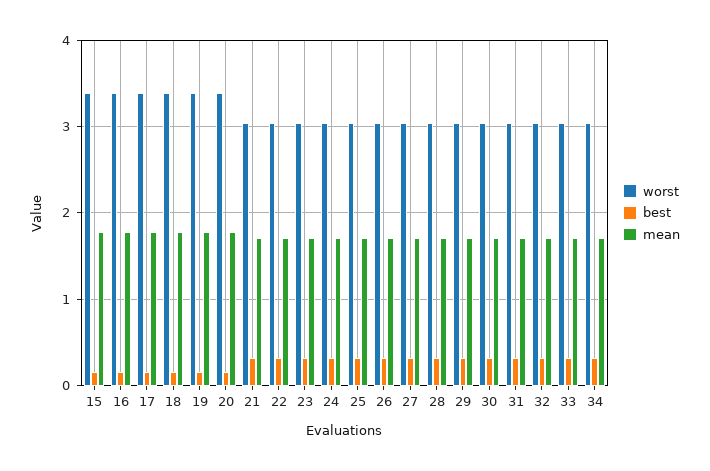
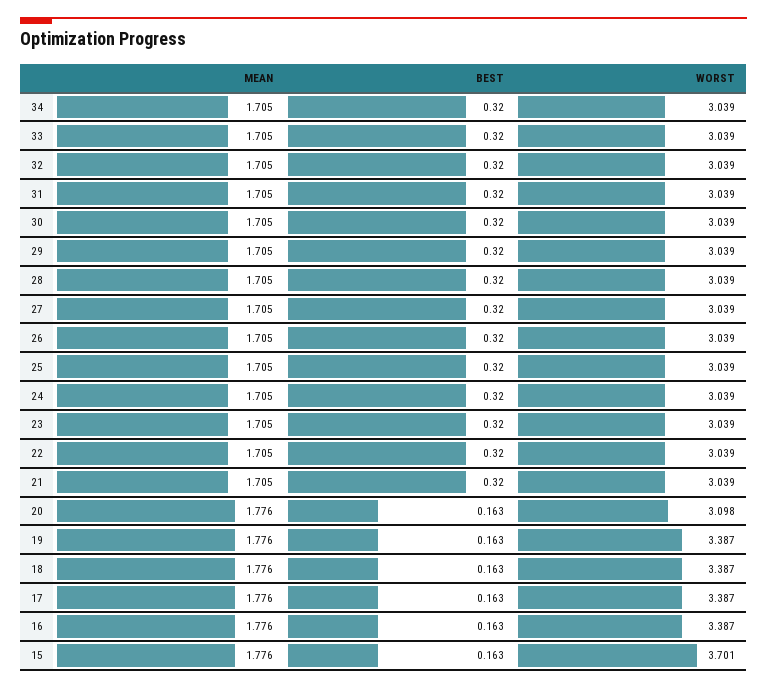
worst, 15: 3.4 -> 3.701
worst, 20: 3.4 -> 3.098

